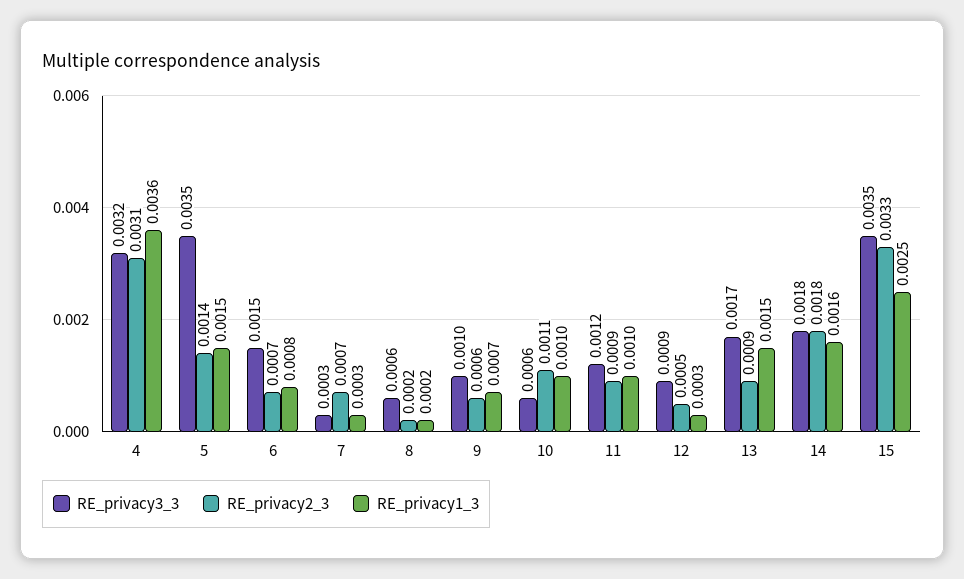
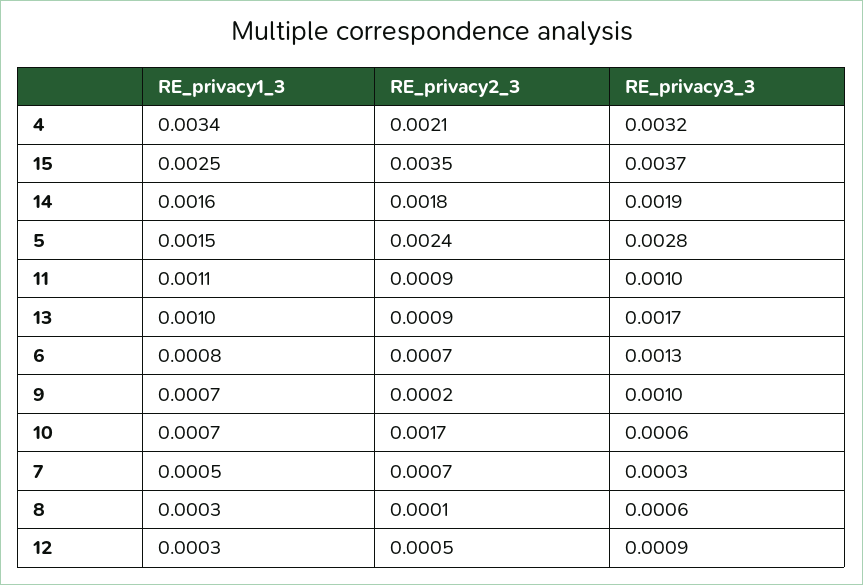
RE_privacy2_3, 4: 0.0031 -> 0.0021
RE_privacy1_3, 4: 0.0036 -> 0.0034
RE_privacy3_3, 5: 0.0035 -> 0.0028
RE_privacy2_3, 5: 0.0014 -> 0.0024
RE_privacy3_3, 6: 0.0015 -> 0.0013
RE_privacy1_3, 7: 0.0003 -> 0.0005
RE_privacy2_3, 8: 0.0002 -> 0.0001
RE_privacy1_3, 8: 0.0002 -> 0.0003
RE_privacy2_3, 9: 0.0006 -> 0.0002
RE_privacy2_3, 10: 0.0011 -> 0.0017
RE_privacy1_3, 10: 0.001 -> 0.0007
RE_privacy3_3, 11: 0.0012 -> 0.001
RE_privacy1_3, 11: 0.001 -> 0.0011
RE_privacy1_3, 13: 0.0015 -> 0.001
RE_privacy3_3, 14: 0.0018 -> 0.0019
RE_privacy3_3, 15: 0.0035 -> 0.0037
RE_privacy2_3, 15: 0.0033 -> 0.0035

